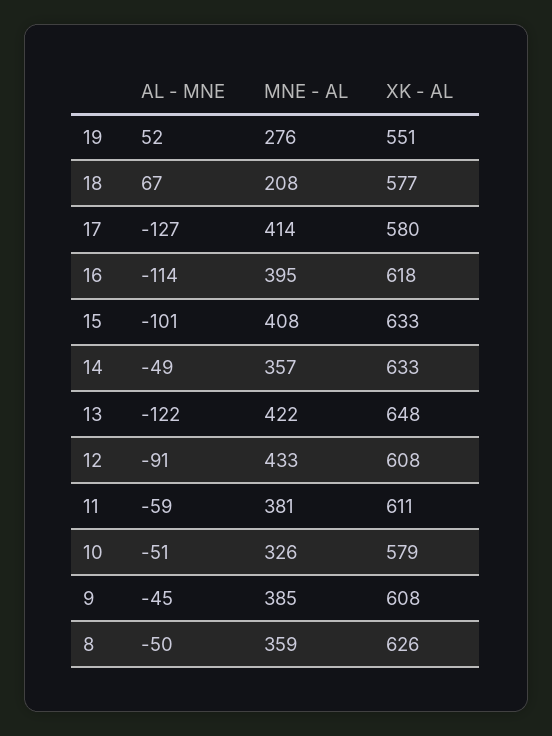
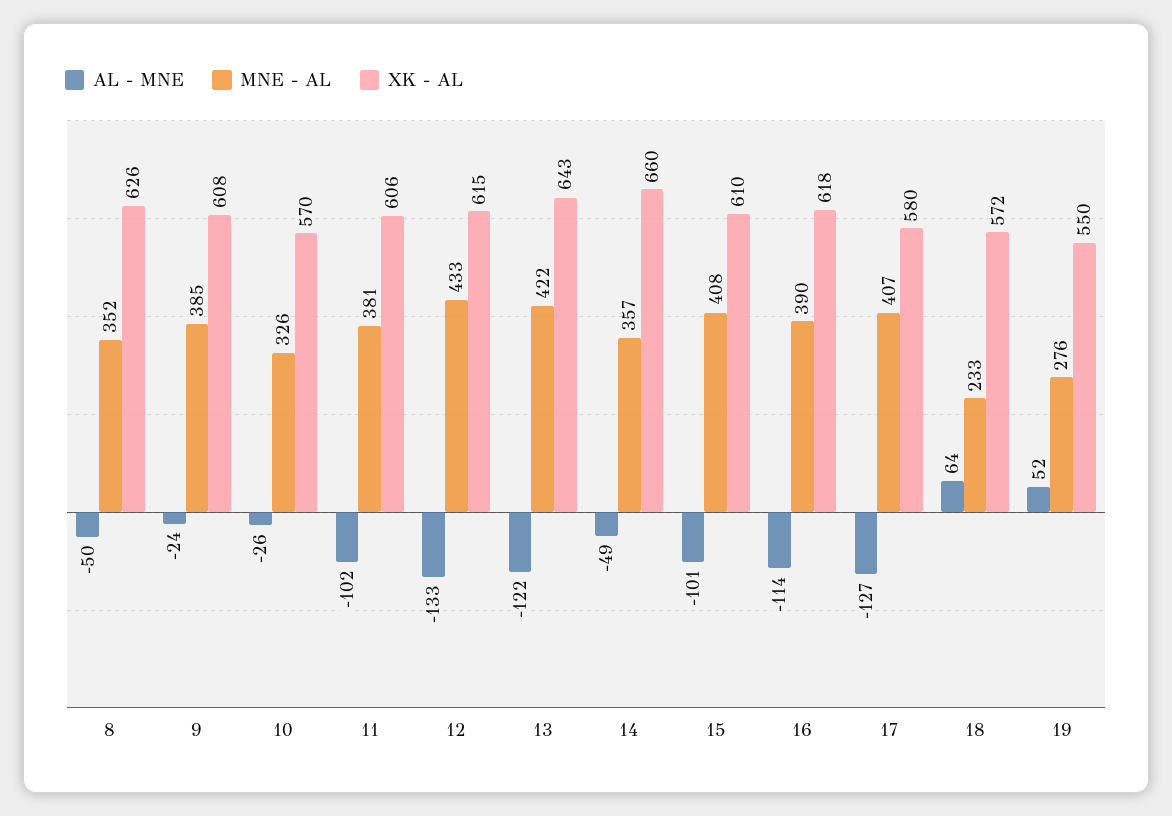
XK - AL, 19: 551 -> 550
AL - MNE, 18: 67 -> 64
MNE - AL, 18: 208 -> 233
XK - AL, 18: 577 -> 572
MNE - AL, 17: 414 -> 407
MNE - AL, 16: 395 -> 390
XK - AL, 15: 633 -> 610
XK - AL, 14: 633 -> 660
XK - AL, 13: 648 -> 643
AL - MNE, 12: -91 -> -133
XK - AL, 12: 608 -> 615
AL - MNE, 11: -59 -> -102
XK - AL, 11: 611 -> 606
AL - MNE, 10: -51 -> -26
XK - AL, 10: 579 -> 570
AL - MNE, 9: -45 -> -24
MNE - AL, 8: 359 -> 352

